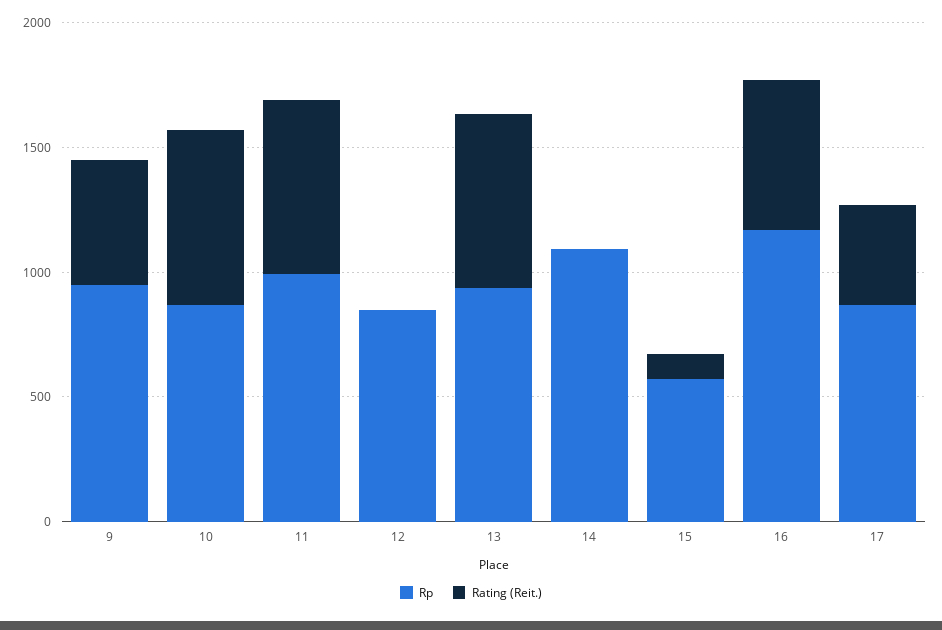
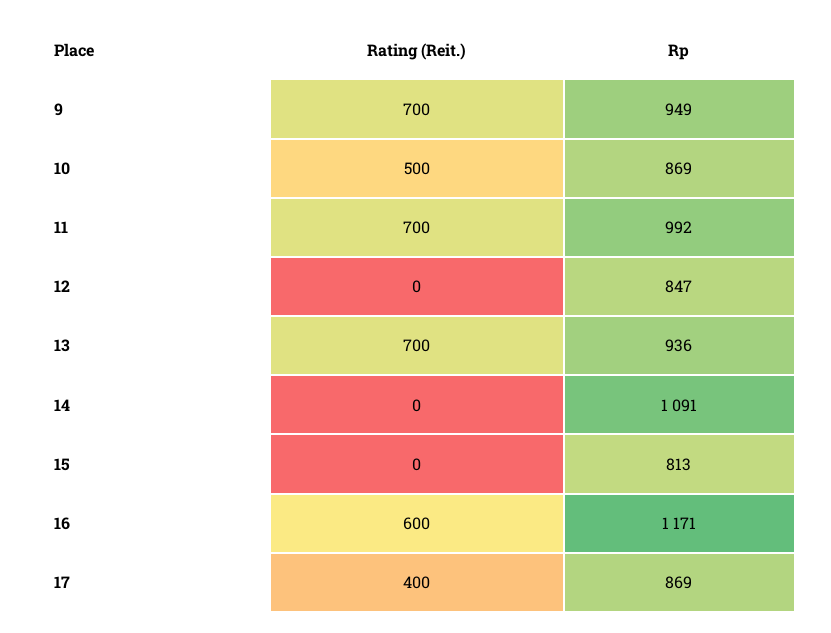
Rating (Reit.), 9: 500 -> 700
Rating (Reit.), 10: 700 -> 500
Rp, 15: 600 -> 813
Rating (Reit.), 15: 100 -> 0

